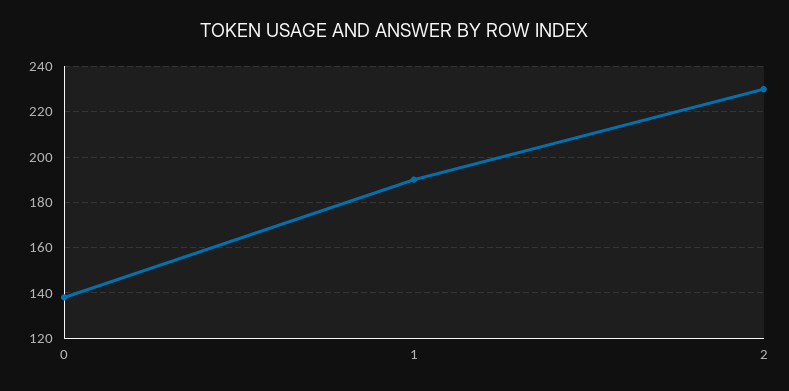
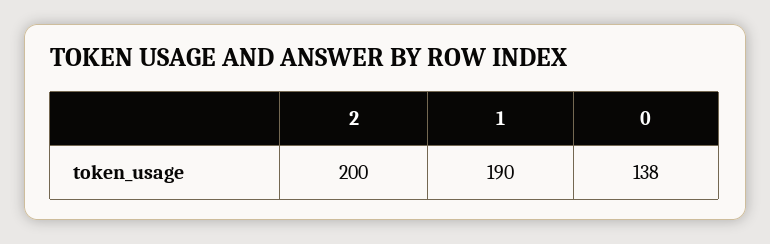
2: 230 -> 200

